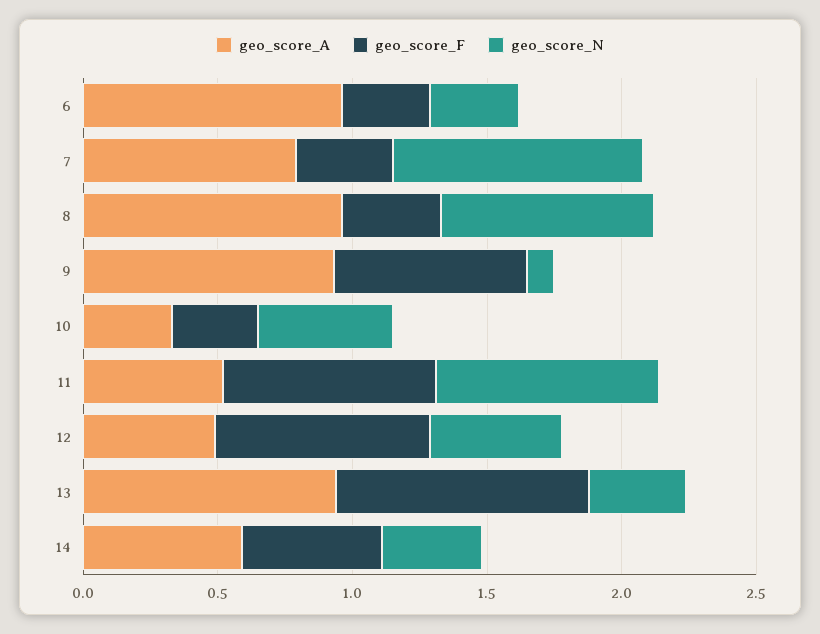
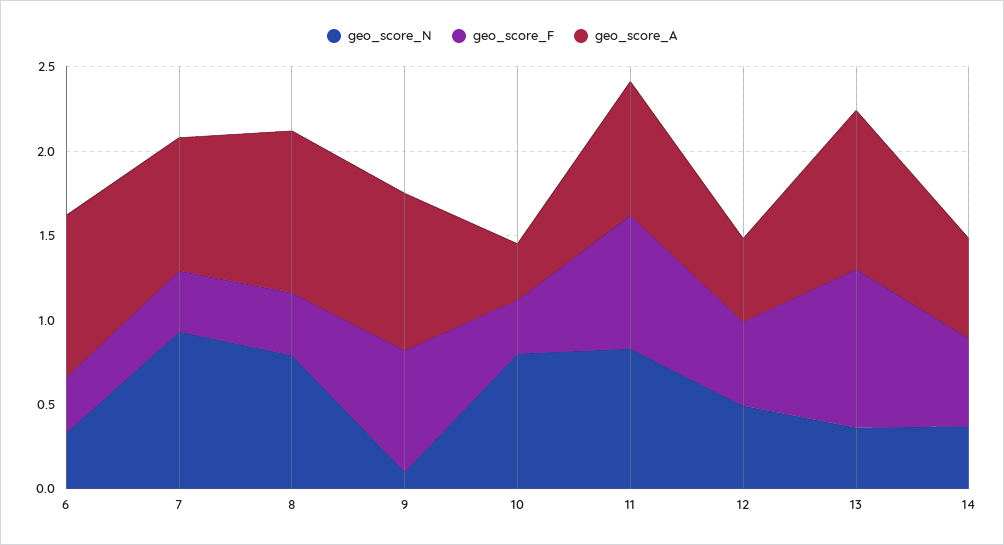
geo_score_N, 10: 0.5 -> 0.8
geo_score_A, 11: 0.5 -> 0.8
geo_score_F, 12: 0.8 -> 0.5

